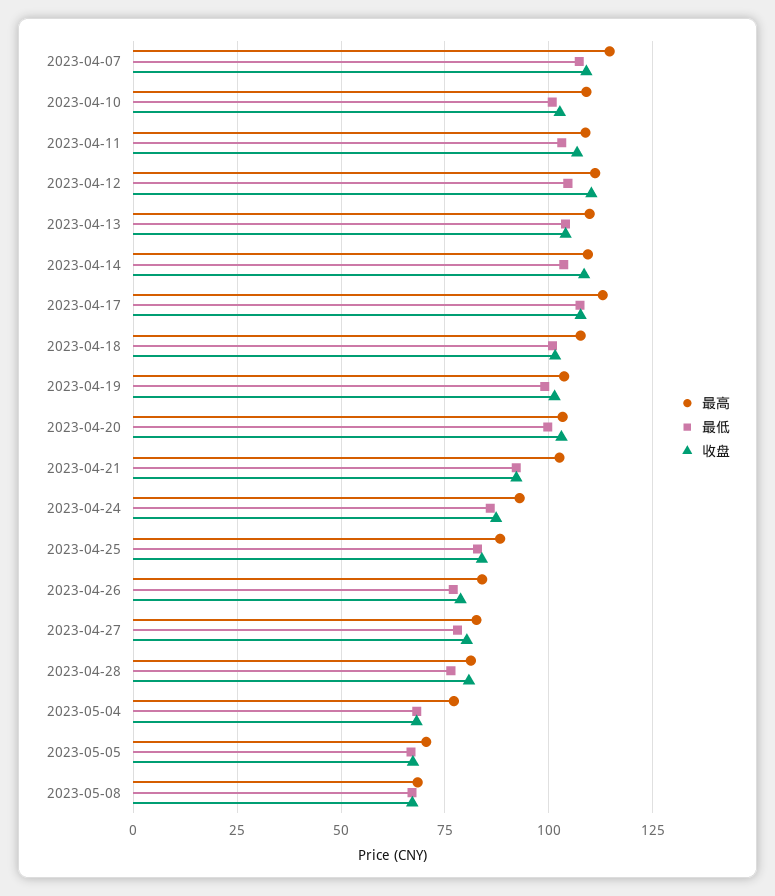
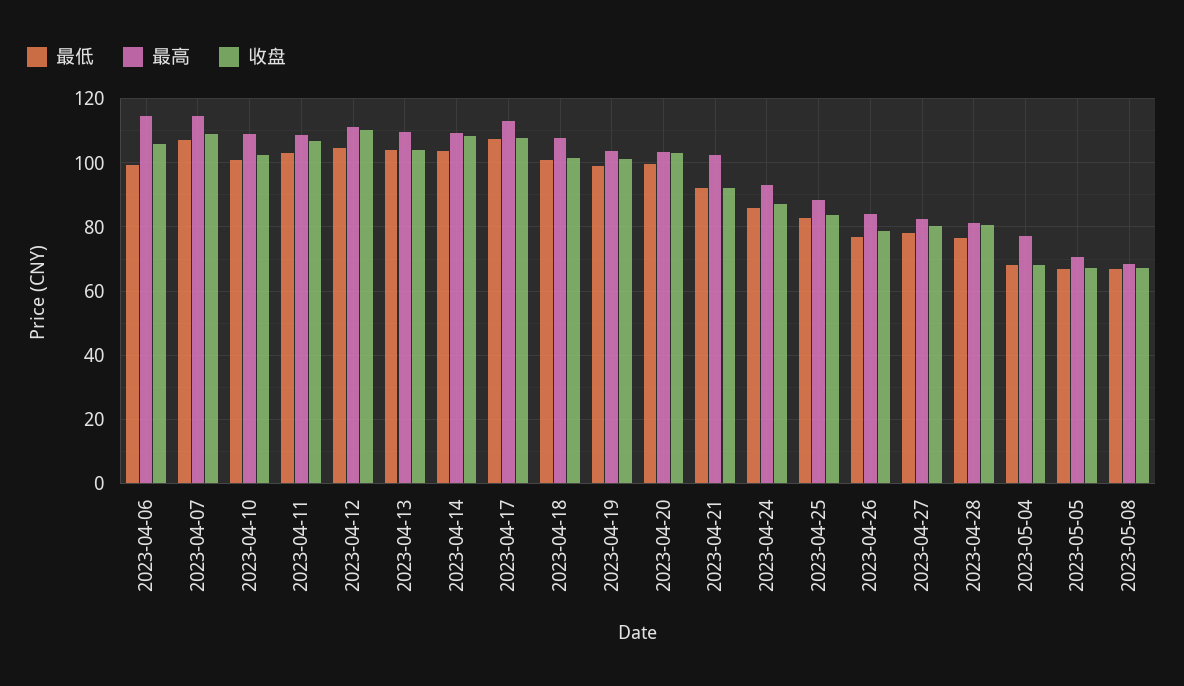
最低, 2023-04-06: none -> 100
最高, 2023-04-06: none -> 114
收盘, 2023-04-06: none -> 106

